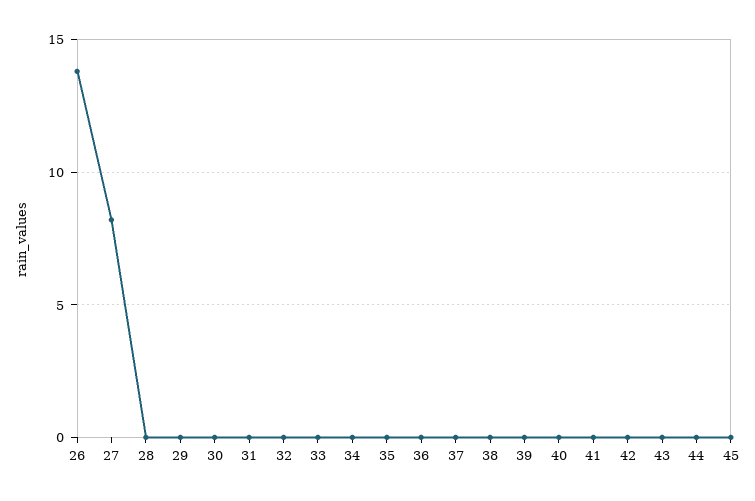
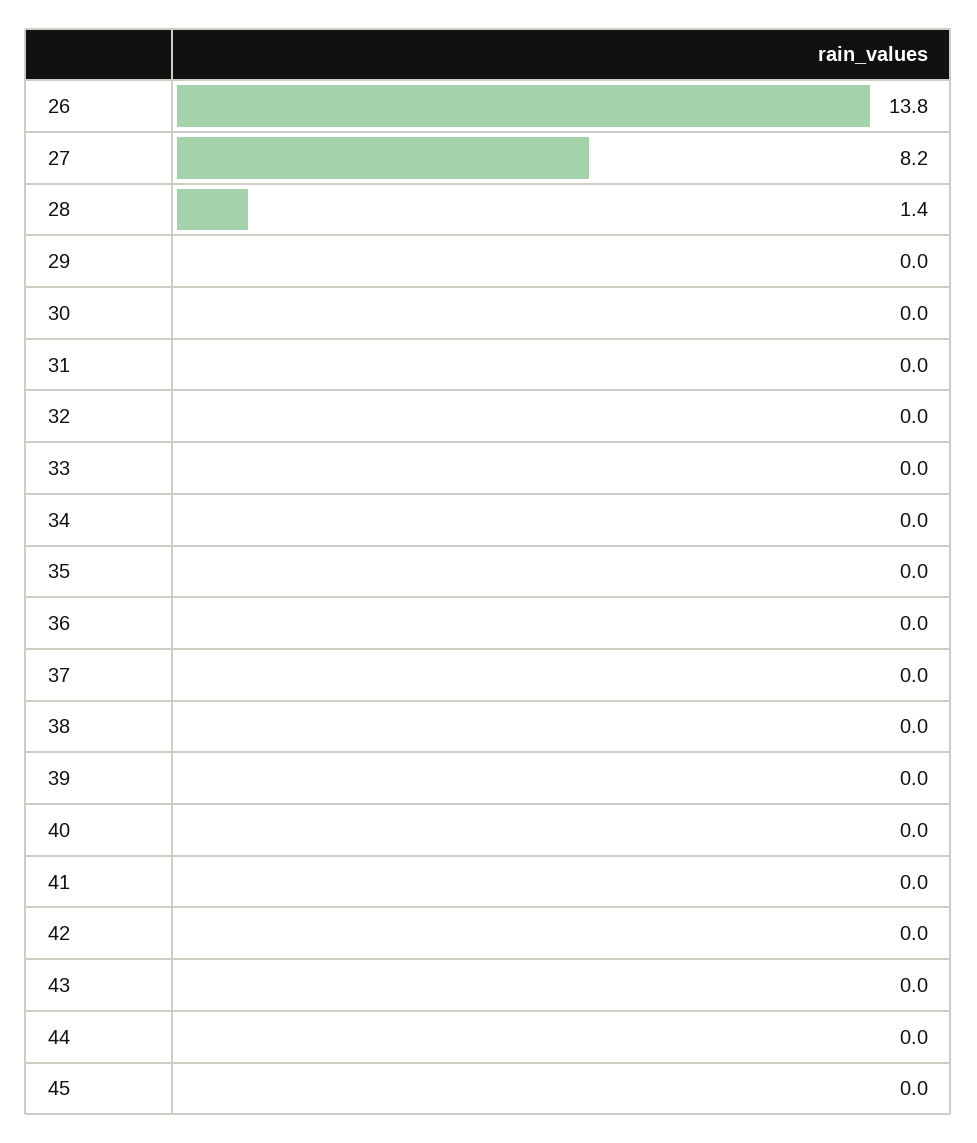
28: 0 -> 1.4

